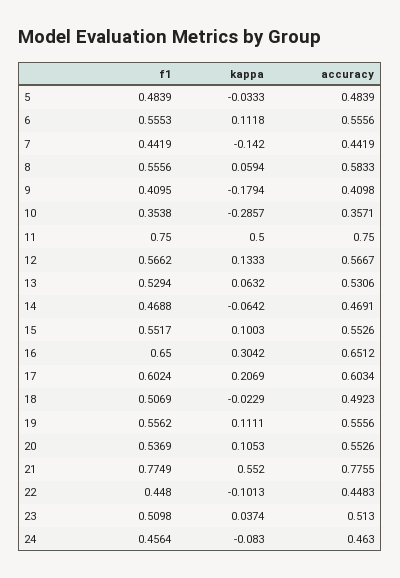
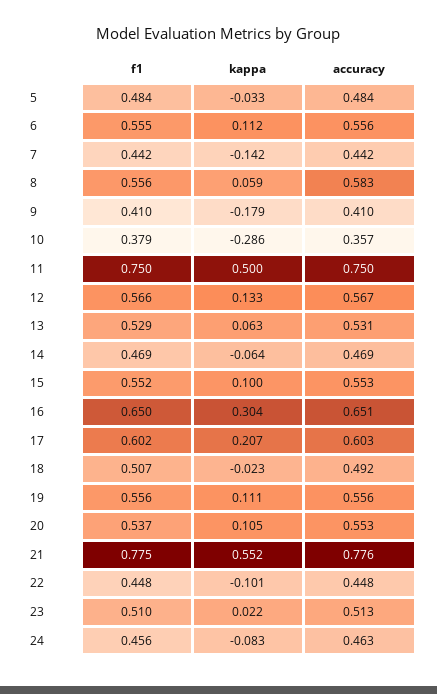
f1, 10: 0.3538 -> 0.379
kappa, 23: 0.0374 -> 0.022

